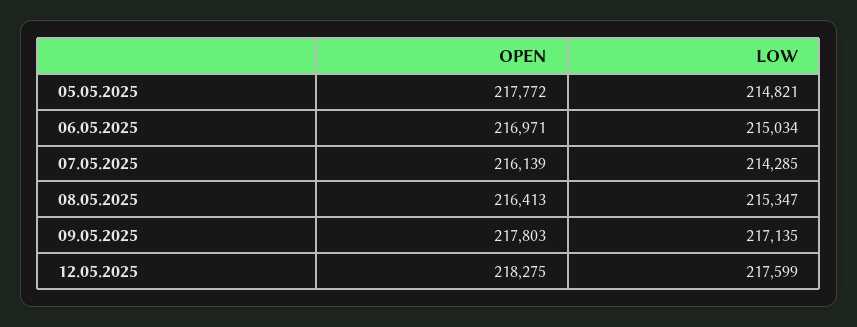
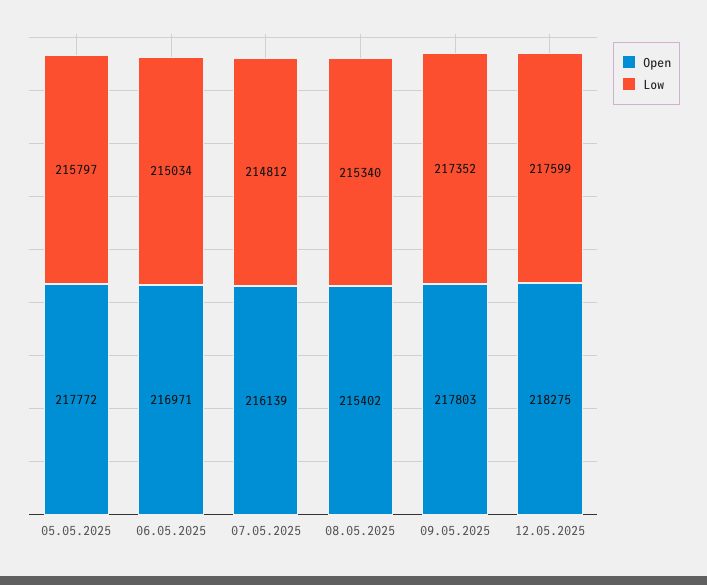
LOW, 05.05.2025: 214821 -> 215797
LOW, 07.05.2025: 214285 -> 214812
OPEN, 08.05.2025: 216413 -> 215402
LOW, 08.05.2025: 215347 -> 215340
LOW, 09.05.2025: 217135 -> 217352

